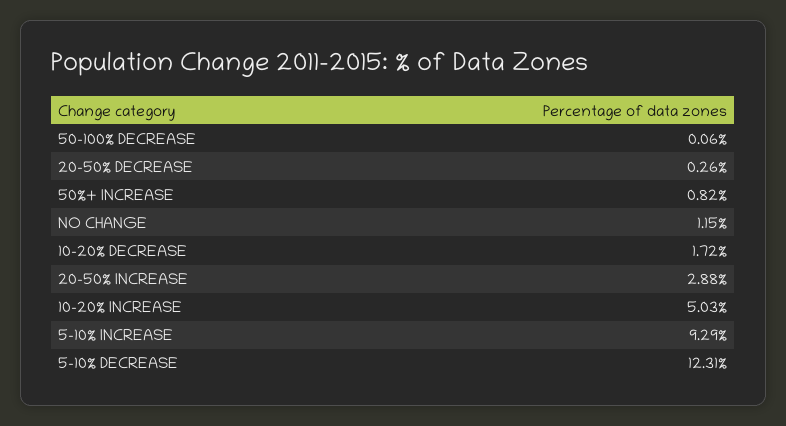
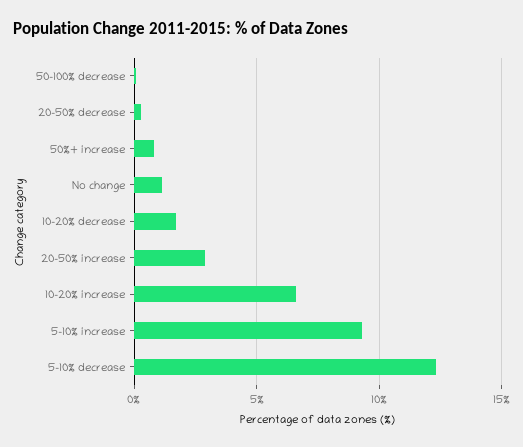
10-20% INCREASE: 5.03 -> 6.5

